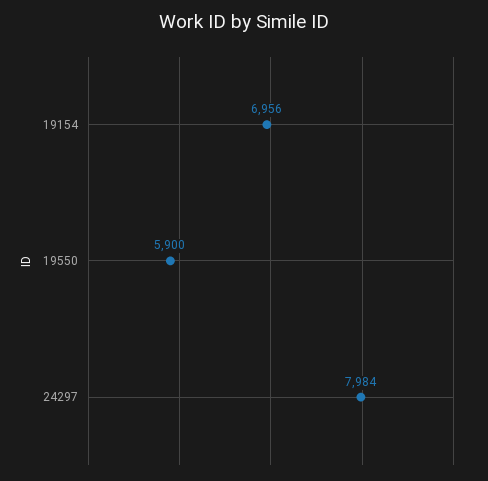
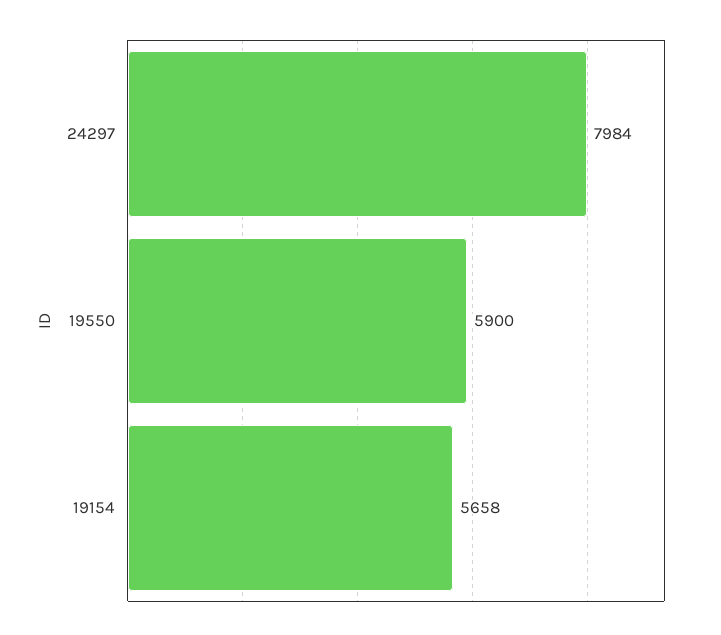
19154: 6956 -> 5658

